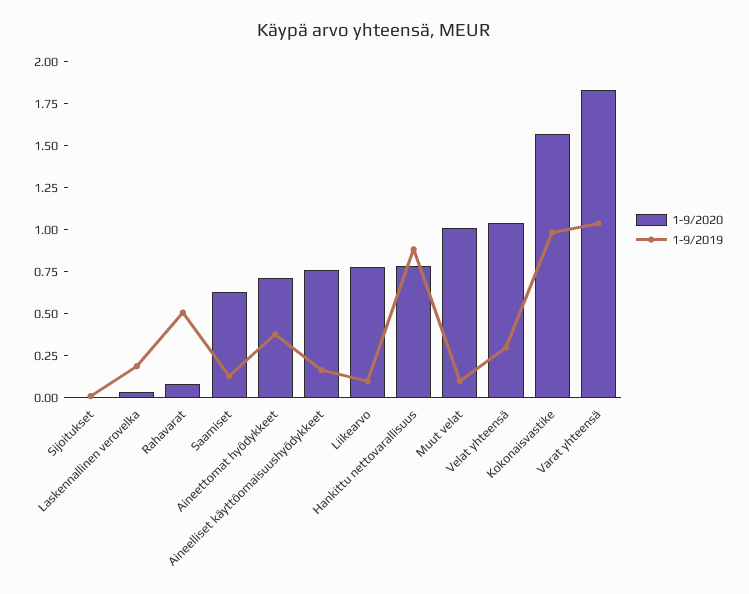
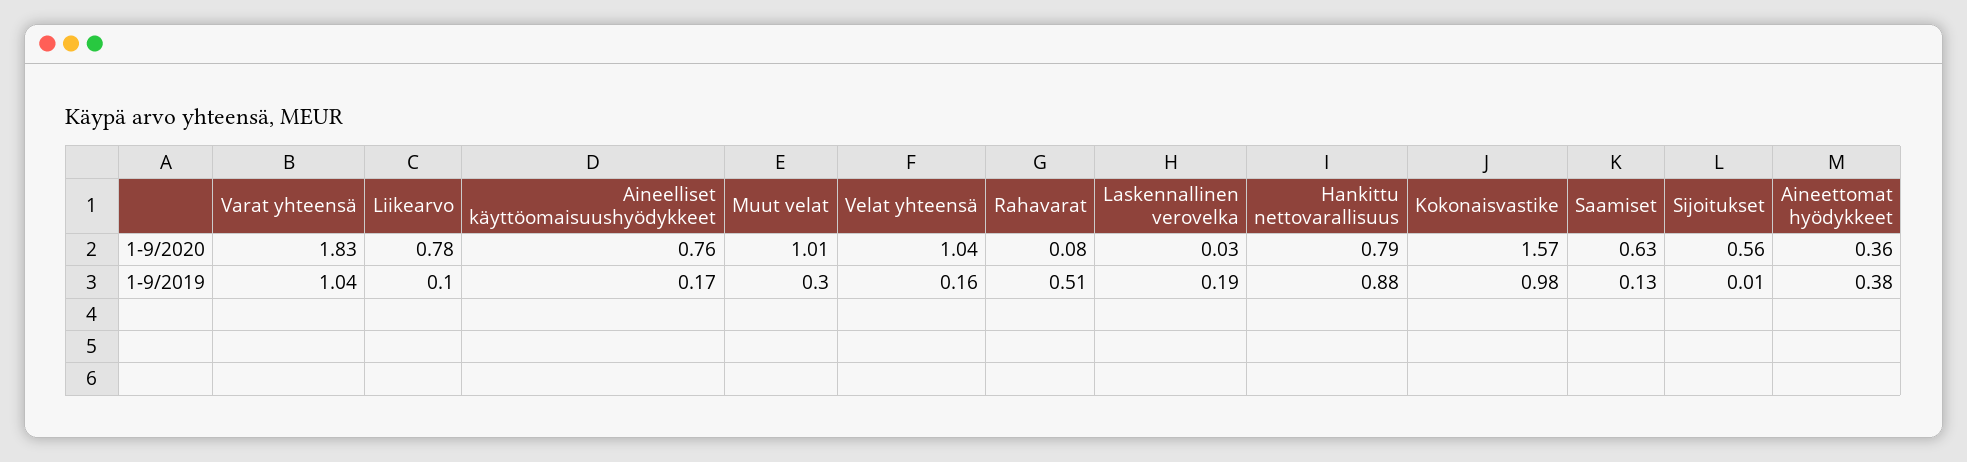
1-9/2020, Sijoitukset: 0 -> 0.56
1-9/2020, Aineettomat hyödykkeet: 0.7 -> 0.36
1-9/2019, Muut velat: 0.1 -> 0.3
1-9/2019, Velat yhteensä: 0.3 -> 0.16

